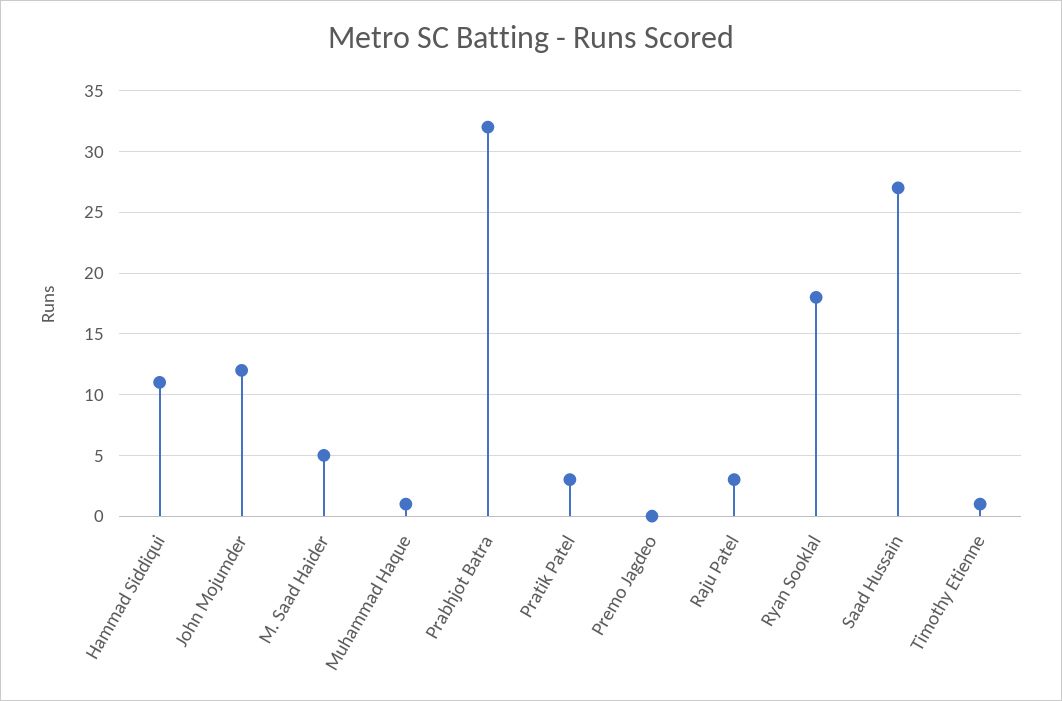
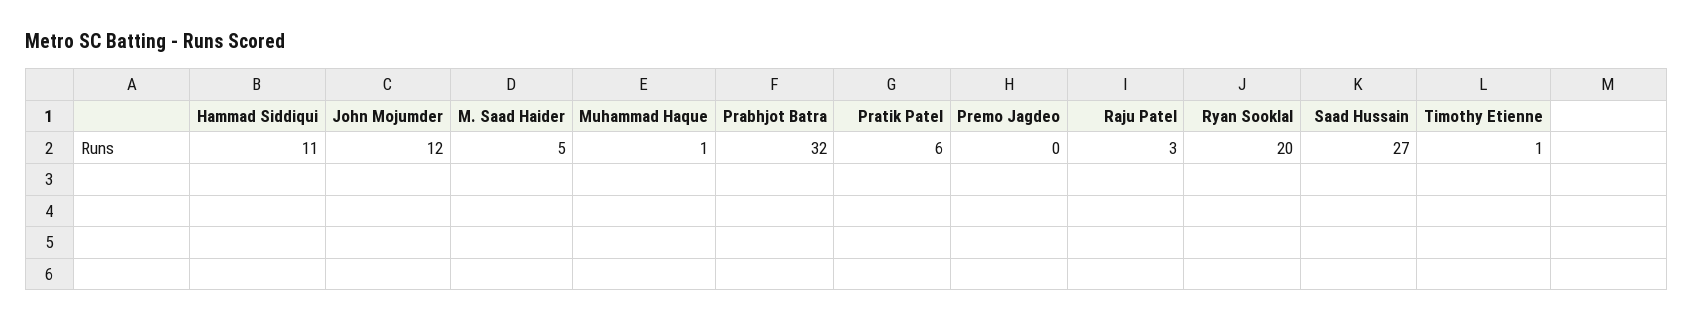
Pratik Patel: 3 -> 6
Ryan Sooklal: 18 -> 20

